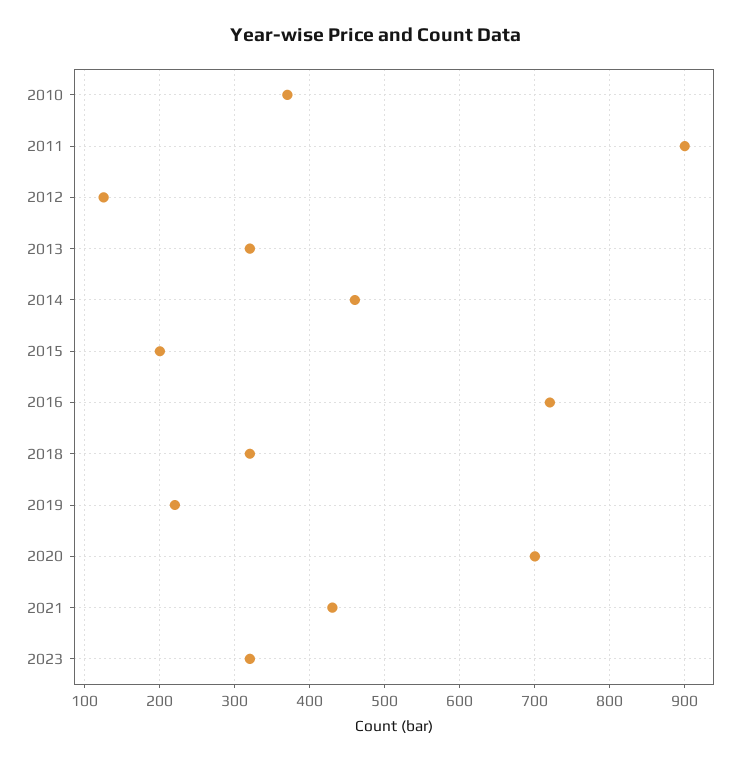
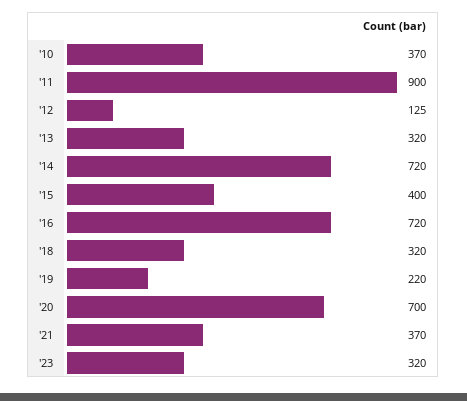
2014: 460 -> 720
2015: 200 -> 400
2021: 430 -> 370

